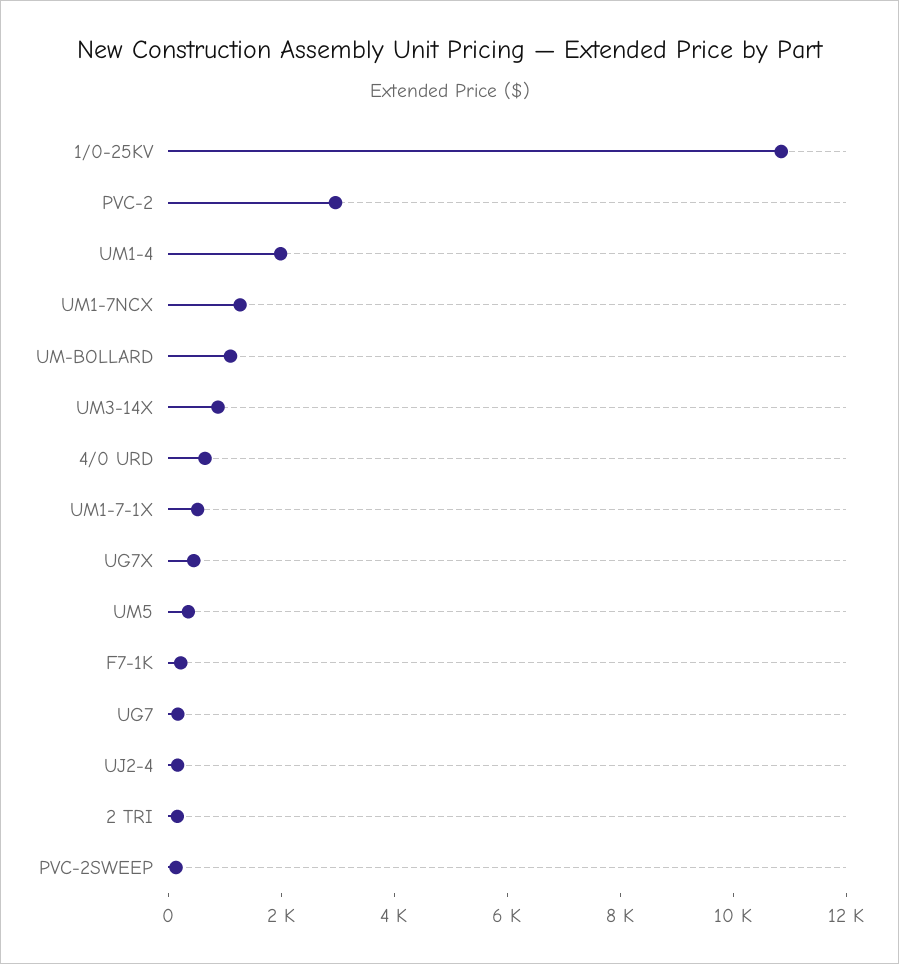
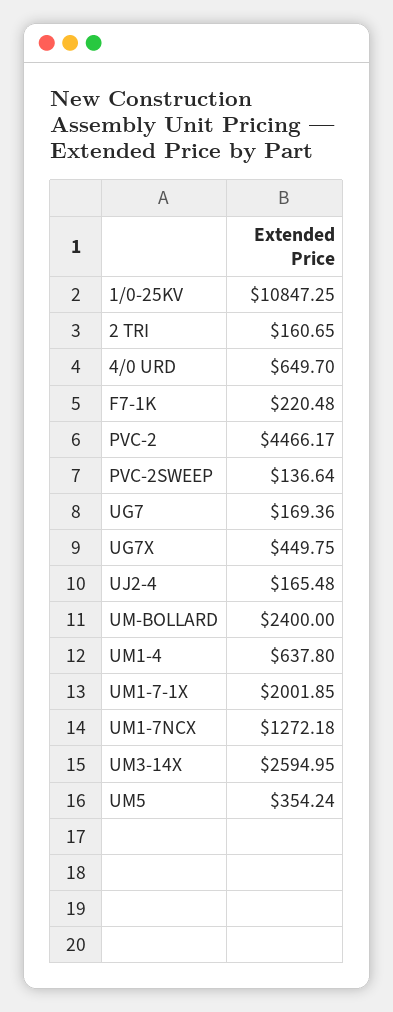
PVC-2: 3000 -> 4466.17
UM1-4: 2000 -> 637.8
UM-BOLLARD: 1000 -> 2400
UM3-14X: 1000 -> 2594.95
UM1-7-1X: 500 -> 2001.85

